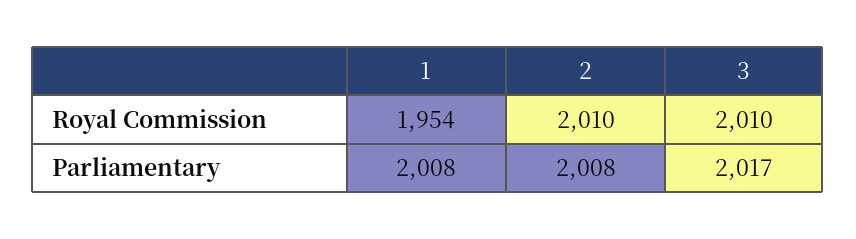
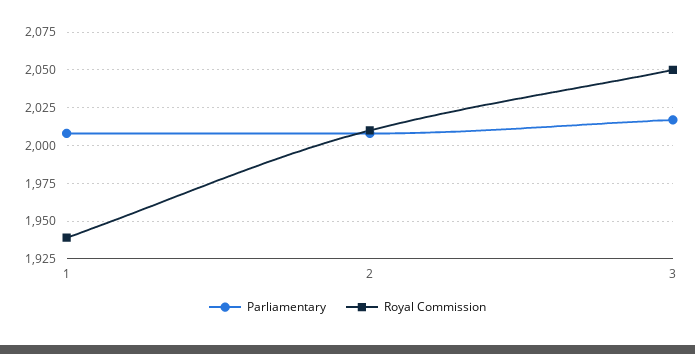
Royal Commission, 1: 1954 -> 1940
Royal Commission, 3: 2010 -> 2050

